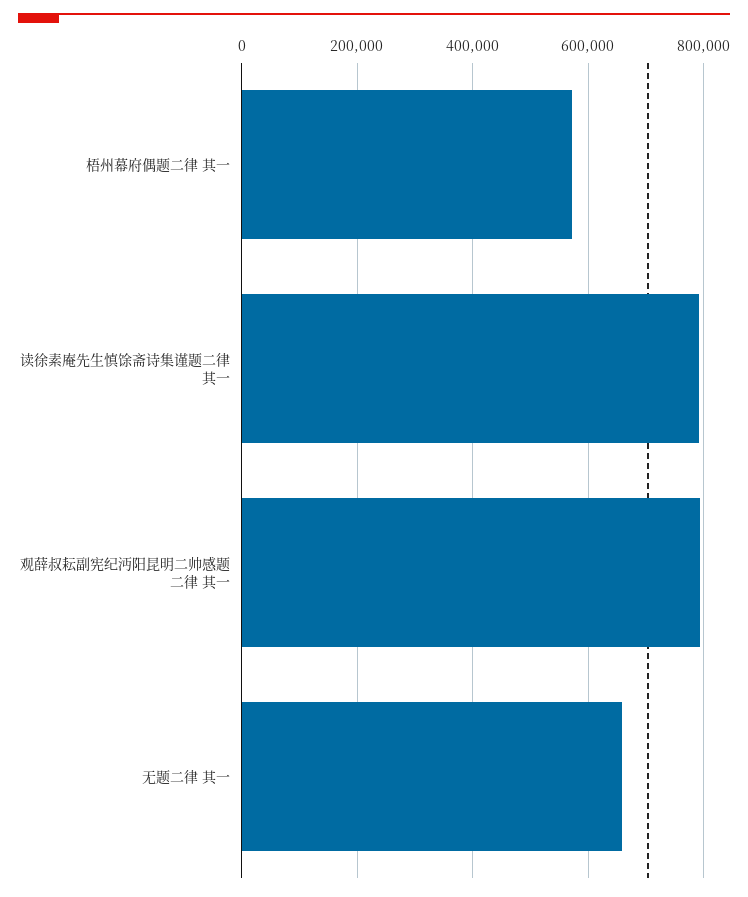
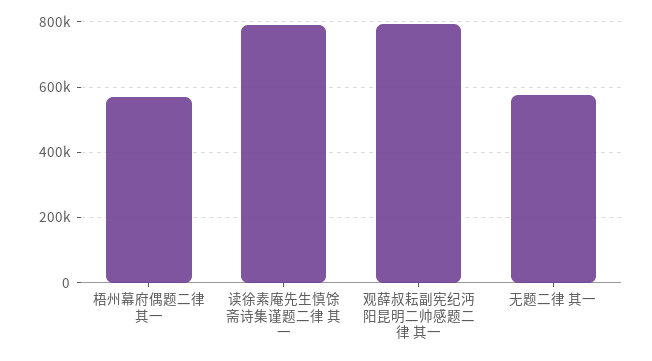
无题二律 其一: 660000 -> 580000

